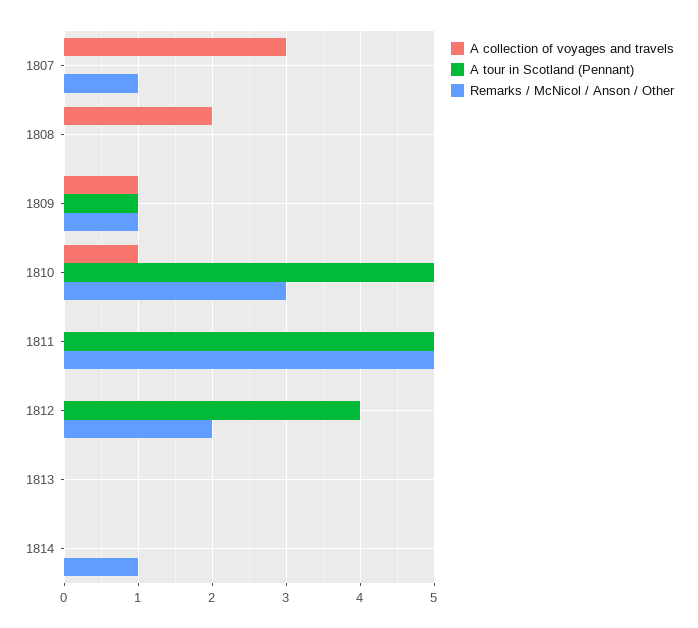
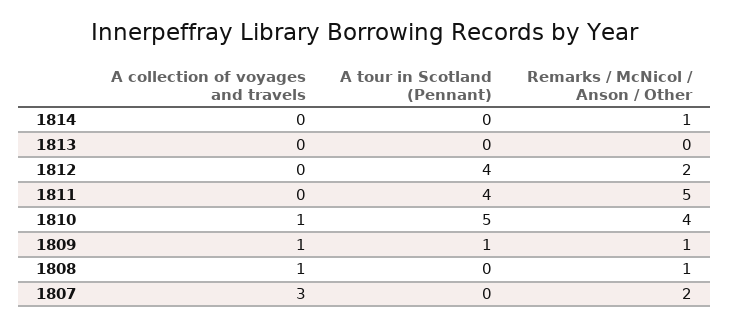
Remarks / McNicol / Anson / Other, 1807: 1 -> 2
A collection of voyages and travels, 1808: 2 -> 1
Remarks / McNicol / Anson / Other, 1808: 0 -> 1
Remarks / McNicol / Anson / Other, 1810: 3 -> 4
A tour in Scotland (Pennant), 1811: 5 -> 4

